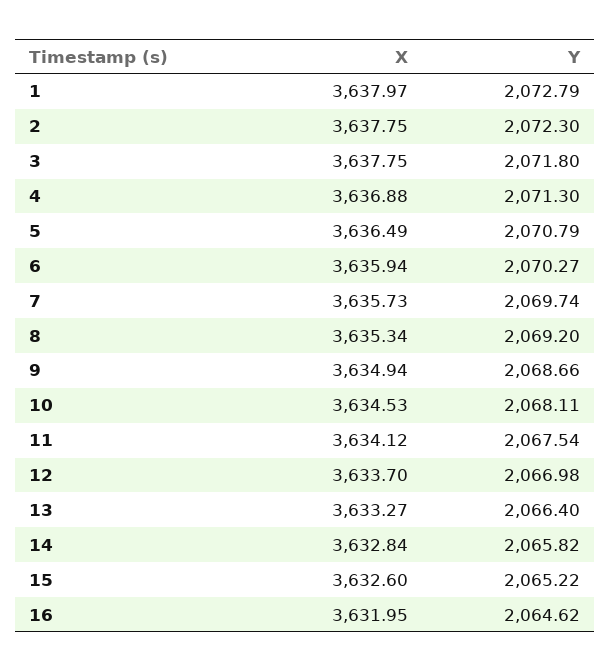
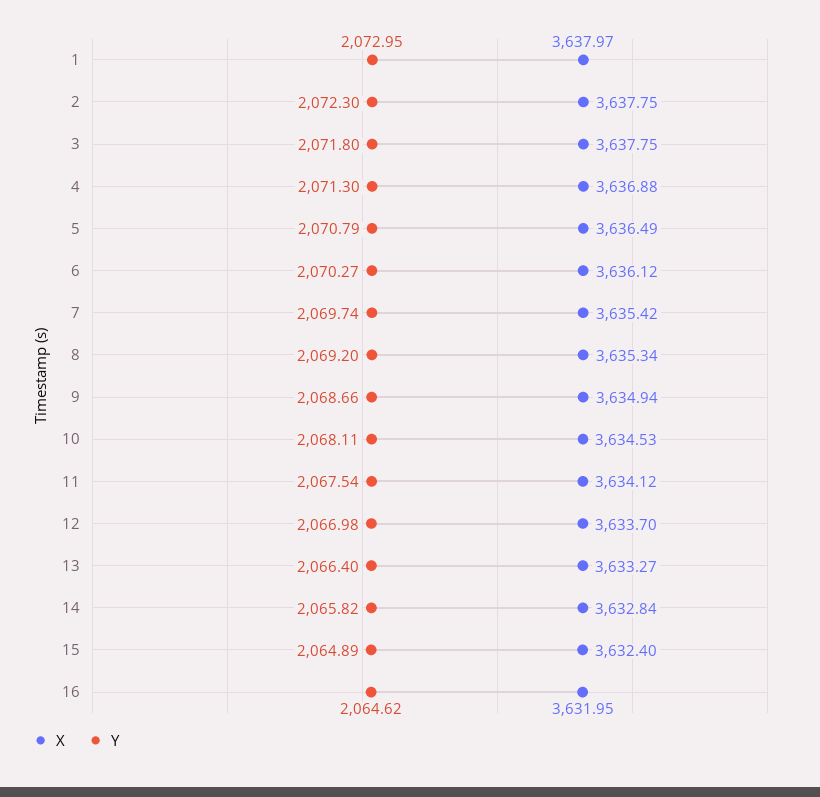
Y, 1: 2072.79 -> 2072.95
X, 6: 3635.94 -> 3636.12
X, 7: 3635.73 -> 3635.42
X, 15: 3632.6 -> 3632.4
Y, 15: 2065.22 -> 2064.89

